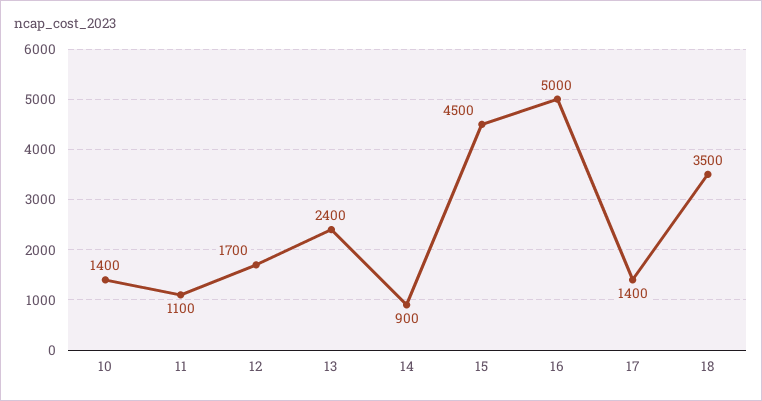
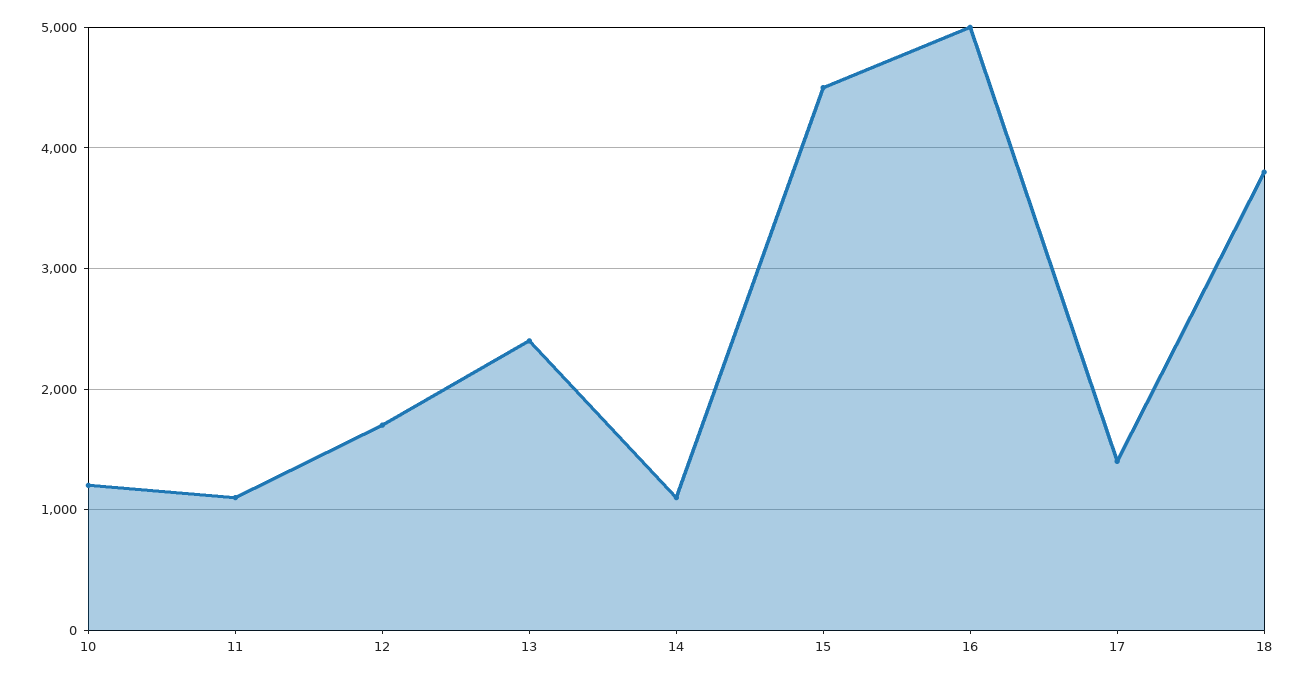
10: 1400 -> 1200
14: 900 -> 1100
18: 3500 -> 3800

